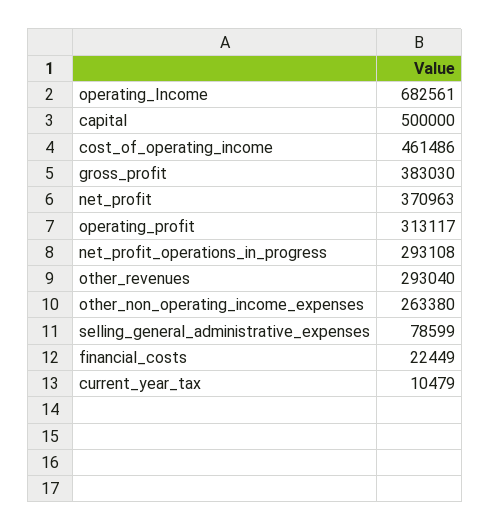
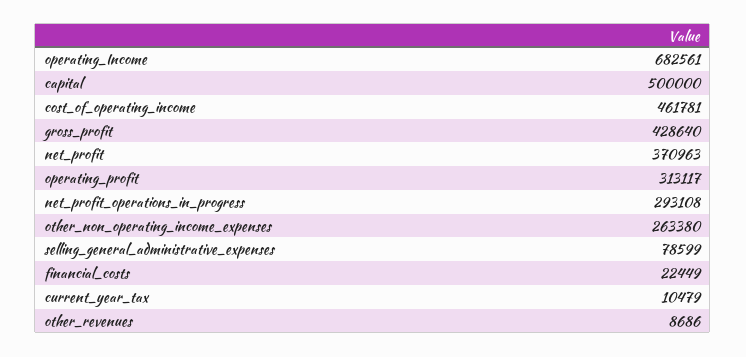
cost_of_operating_income: 461486 -> 461781
gross_profit: 383030 -> 428640
other_revenues: 293040 -> 8686

